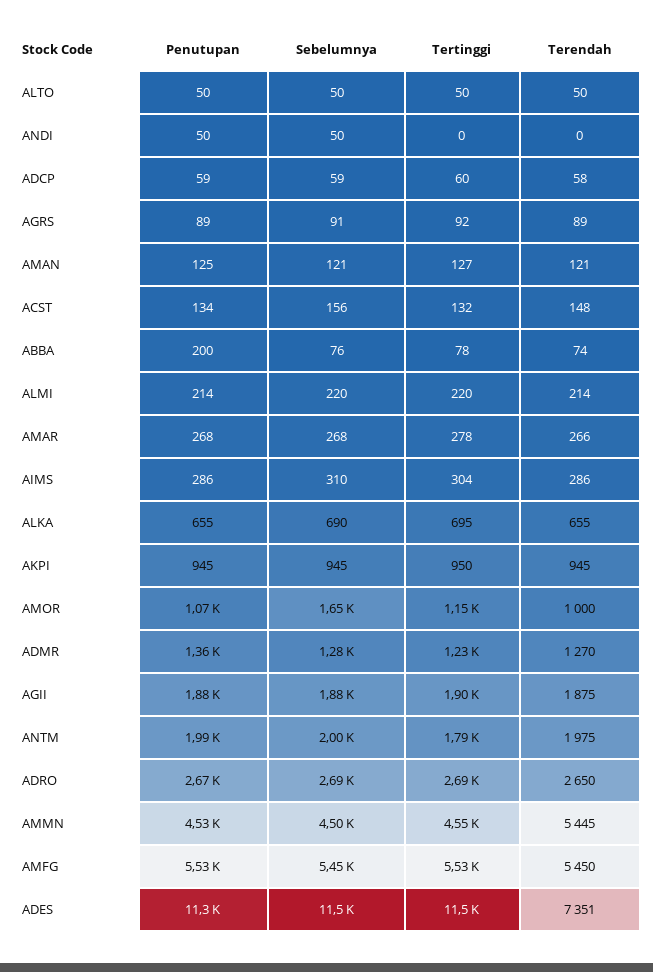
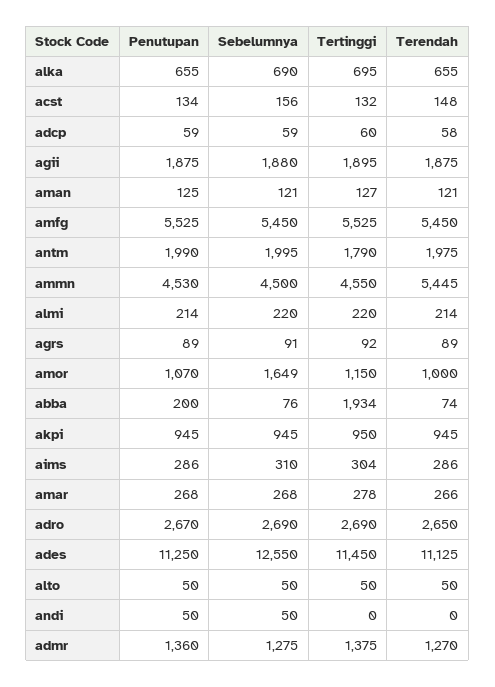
Tertinggi, ABBA: 78 -> 1934
Tertinggi, ADMR: 1230 -> 1375
Sebelumnya, ADES: 11500 -> 12550
Terendah, ADES: 7351 -> 11125

